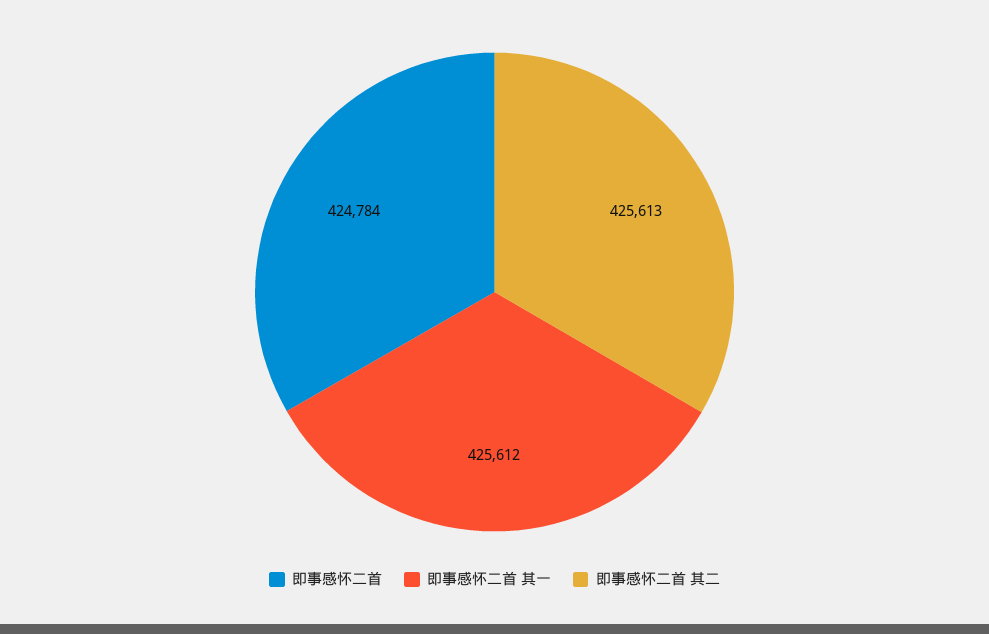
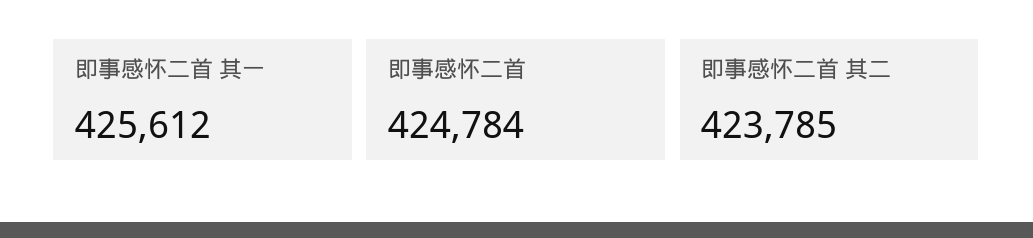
即事感怀二首 其二: 425613 -> 423785

